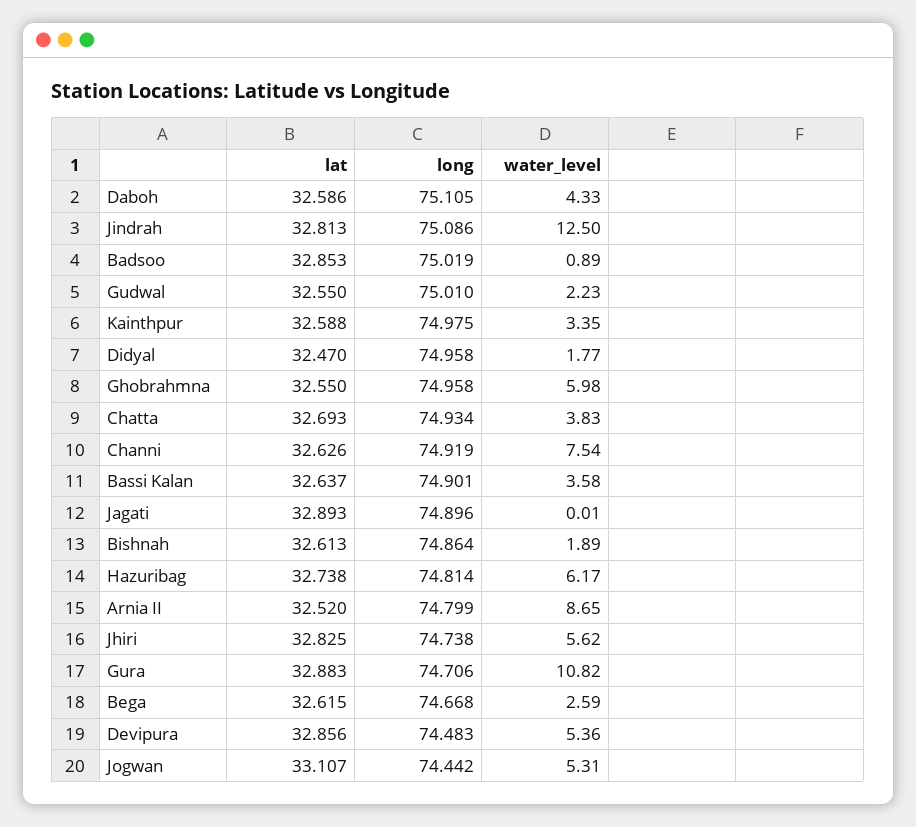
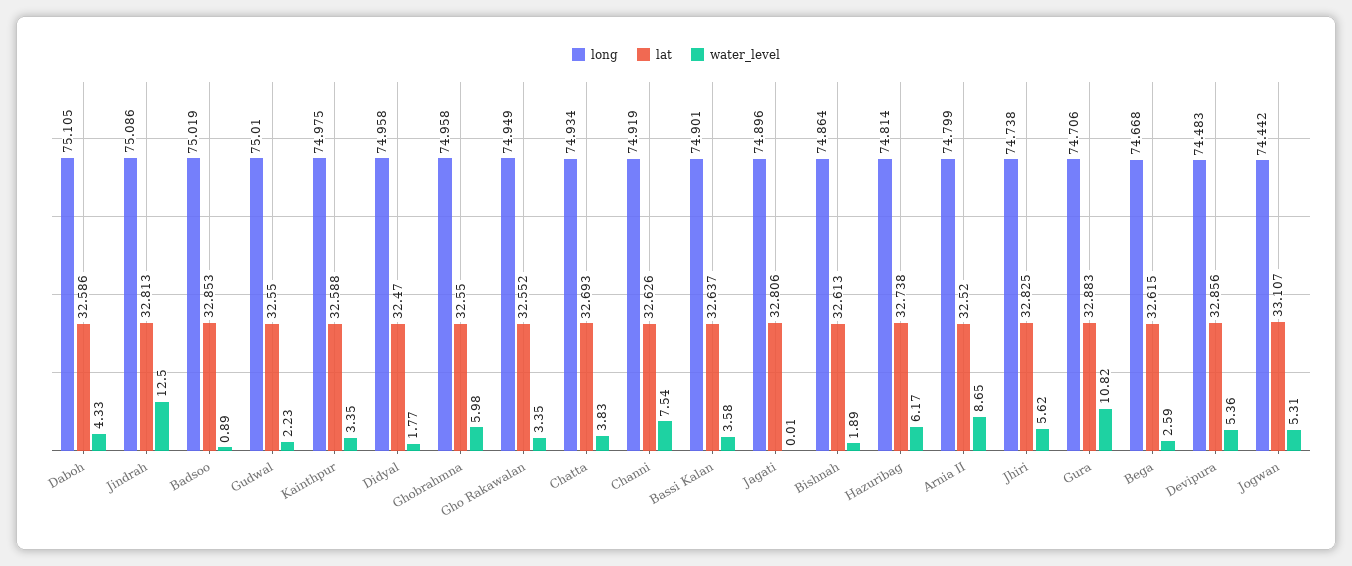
lat, Jagati: 32.893 -> 32.806
long, Gho Rakawalan: none -> 74.949
lat, Gho Rakawalan: none -> 32.552
water_level, Gho Rakawalan: none -> 3.35

